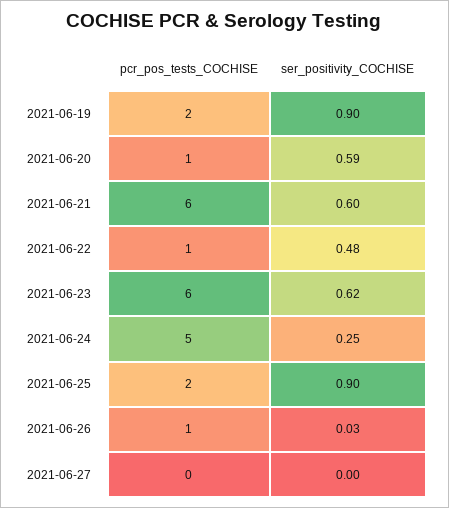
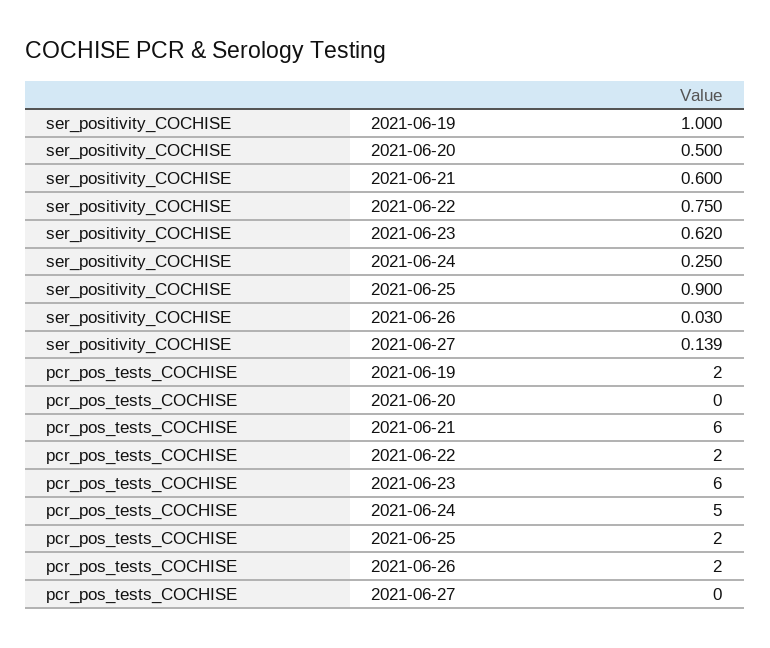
ser_positivity_COCHISE, 2021-06-19: 0.9 -> 1
pcr_pos_tests_COCHISE, 2021-06-20: 1 -> 0
ser_positivity_COCHISE, 2021-06-20: 0.59 -> 0.5
pcr_pos_tests_COCHISE, 2021-06-22: 1 -> 2
ser_positivity_COCHISE, 2021-06-22: 0.48 -> 0.75
pcr_pos_tests_COCHISE, 2021-06-26: 1 -> 2
ser_positivity_COCHISE, 2021-06-27: 0 -> 0.139

